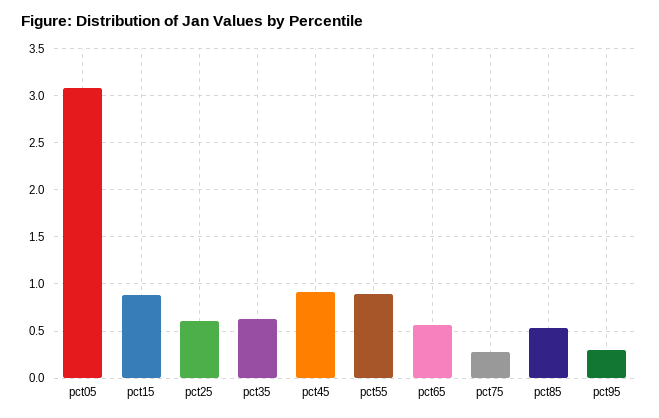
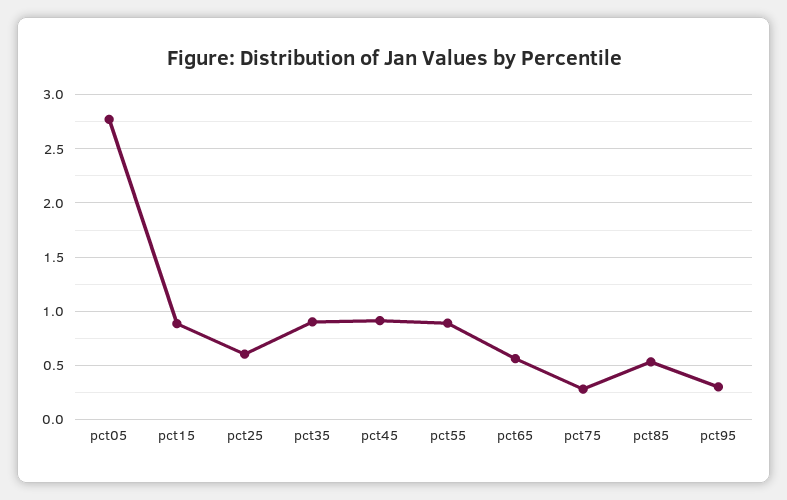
pct05: 3.1 -> 2.8
pct35: 0.6 -> 0.9

